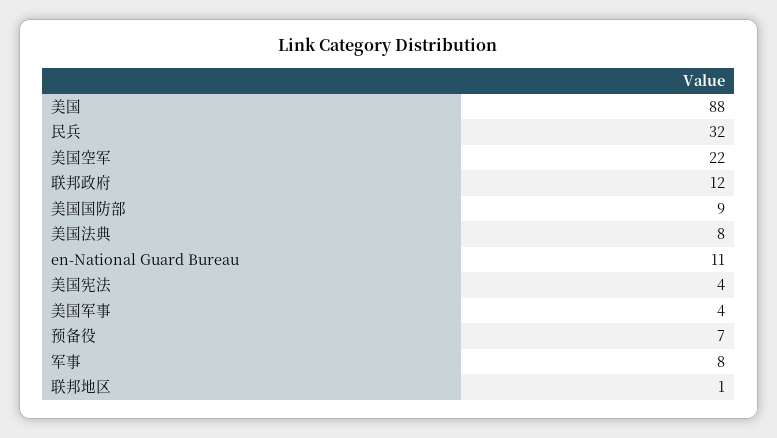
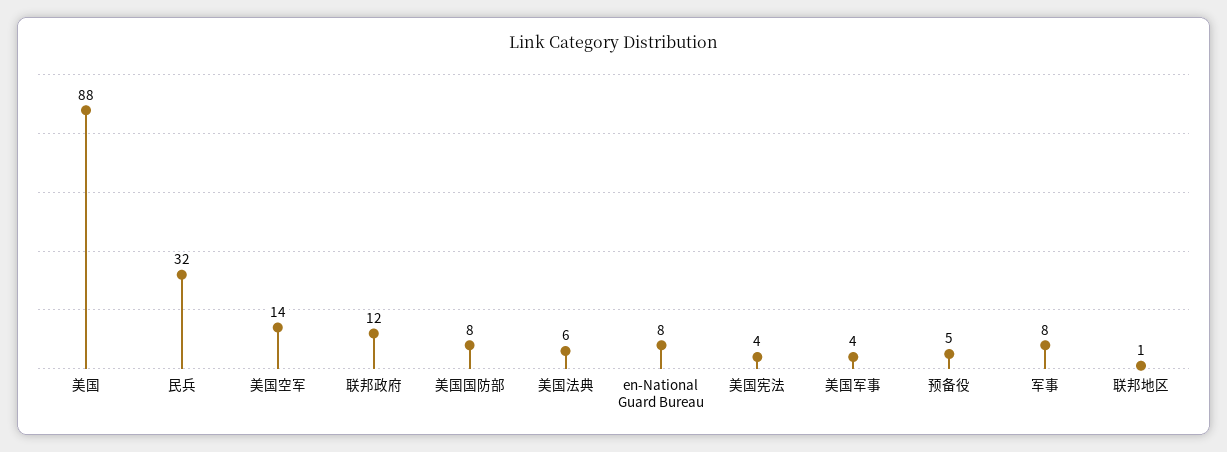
美国空军: 22 -> 14
美国国防部: 9 -> 8
美国法典: 8 -> 6
en-National Guard Bureau: 11 -> 8
预备役: 7 -> 5

